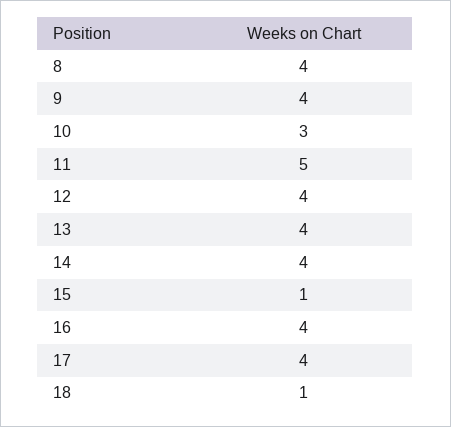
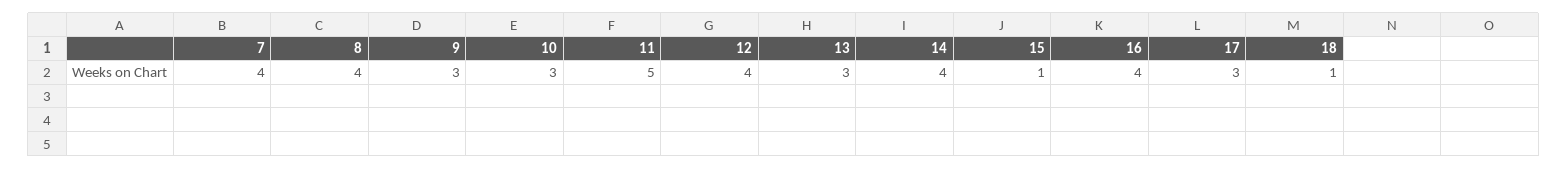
9: 4 -> 3
13: 4 -> 3
17: 4 -> 3
7: none -> 4

